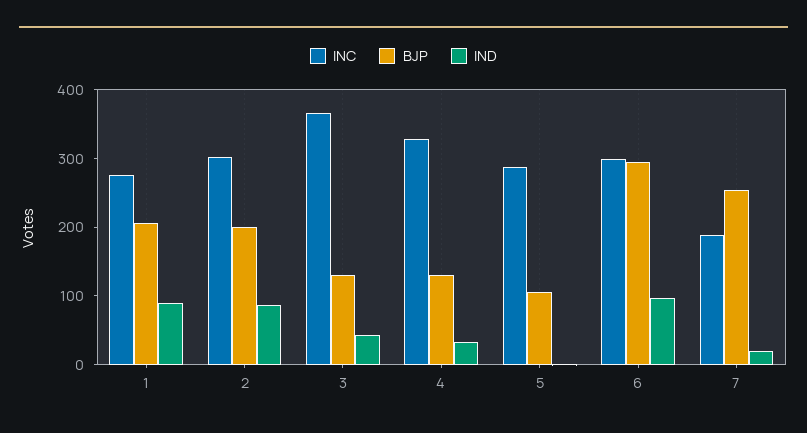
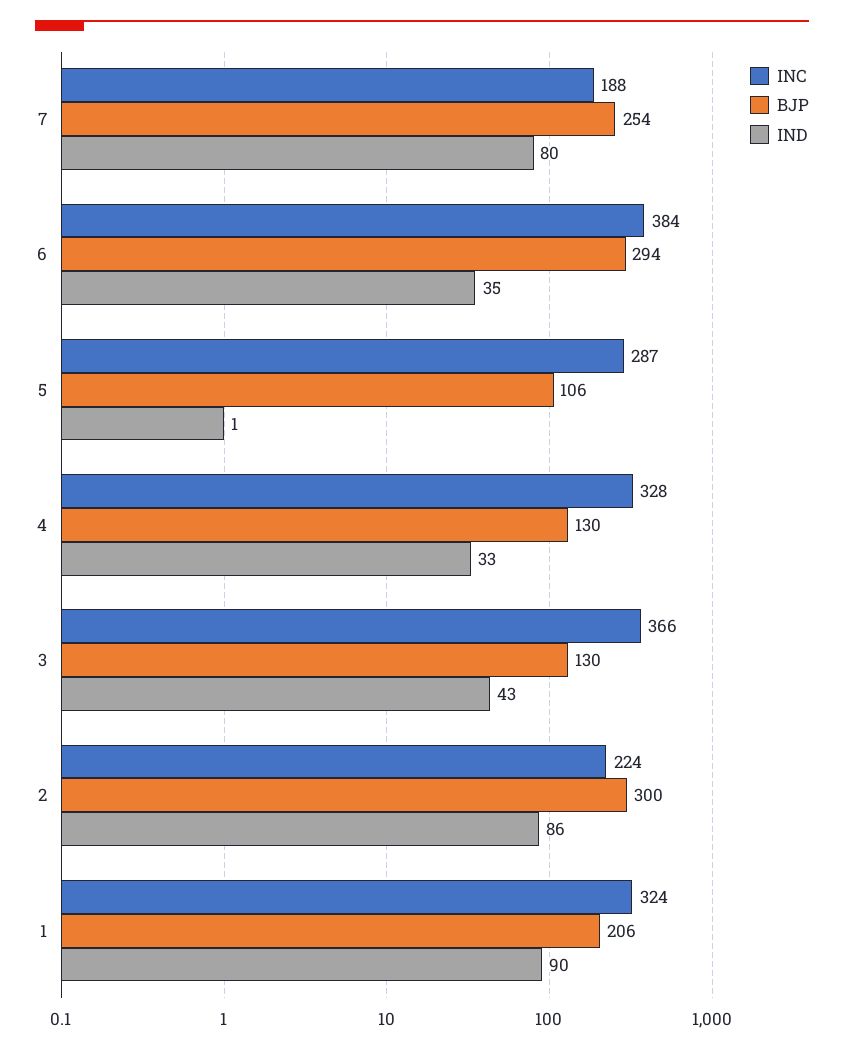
INC, 1: 280 -> 324
INC, 2: 300 -> 224
BJP, 2: 200 -> 300
INC, 6: 300 -> 384
IND, 6: 100 -> 35
IND, 7: 20 -> 80

